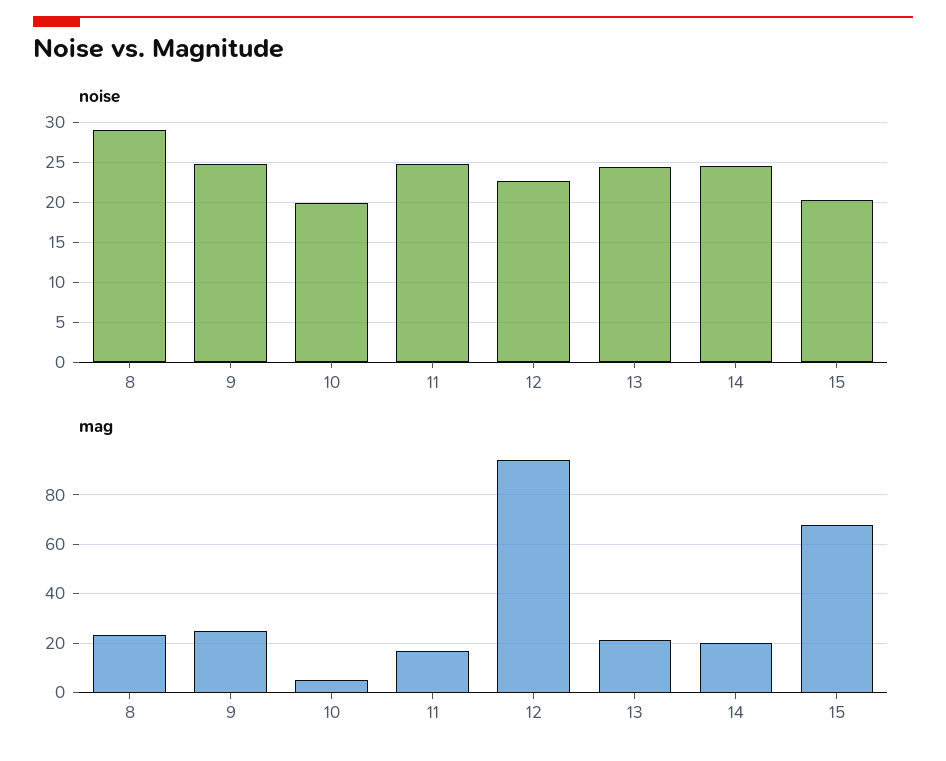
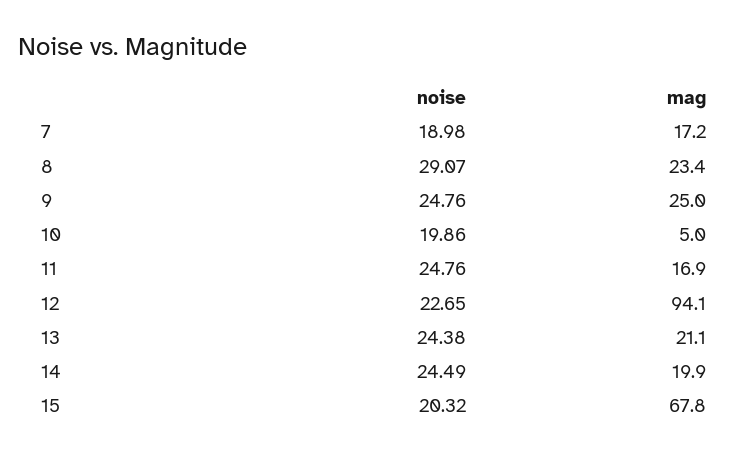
noise, 7: none -> 18.98
mag, 7: none -> 17.2

